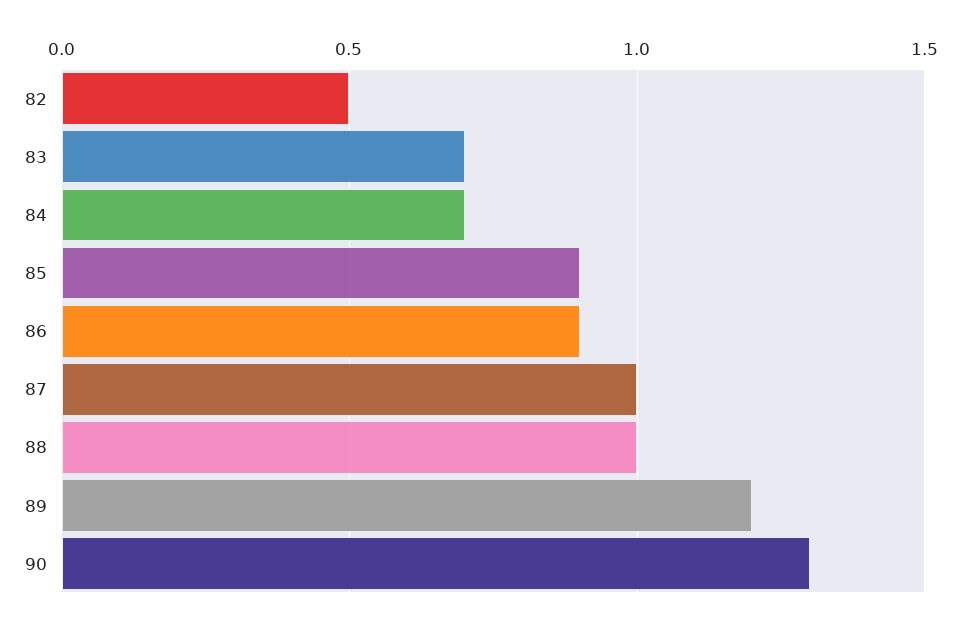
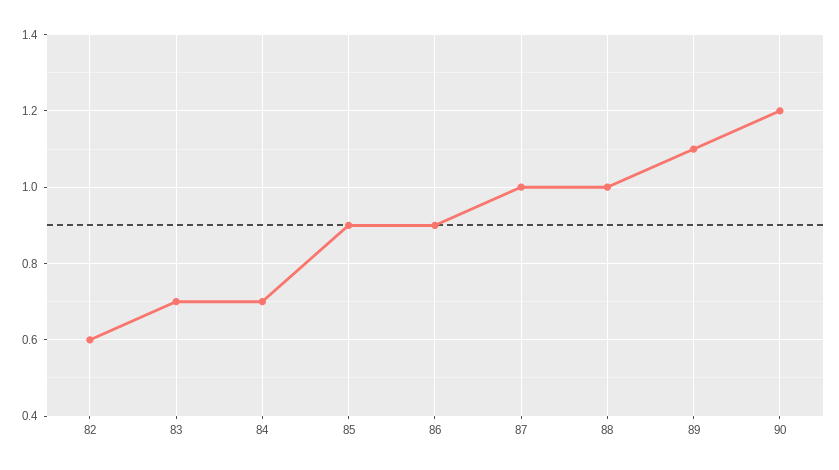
82: 0.5 -> 0.6
89: 1.2 -> 1.1
90: 1.3 -> 1.2

